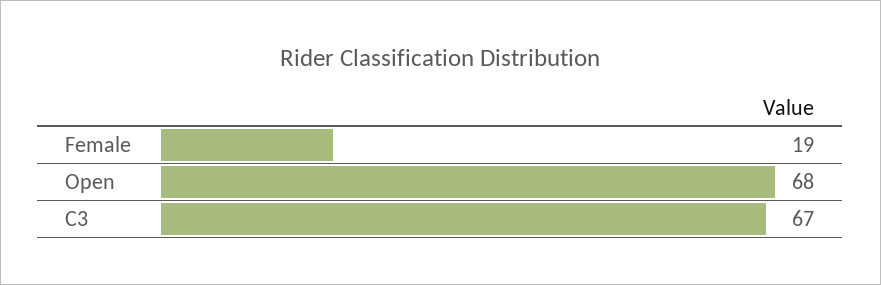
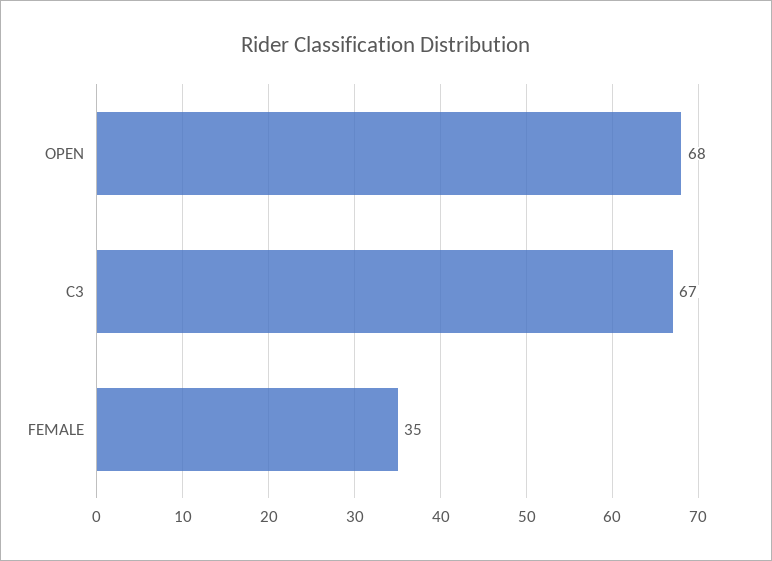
Female: 19 -> 35

